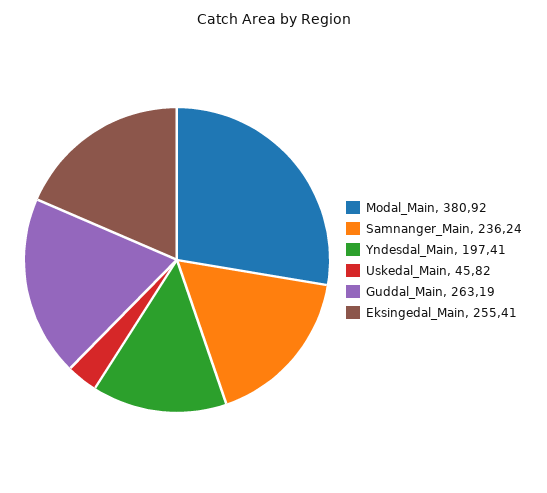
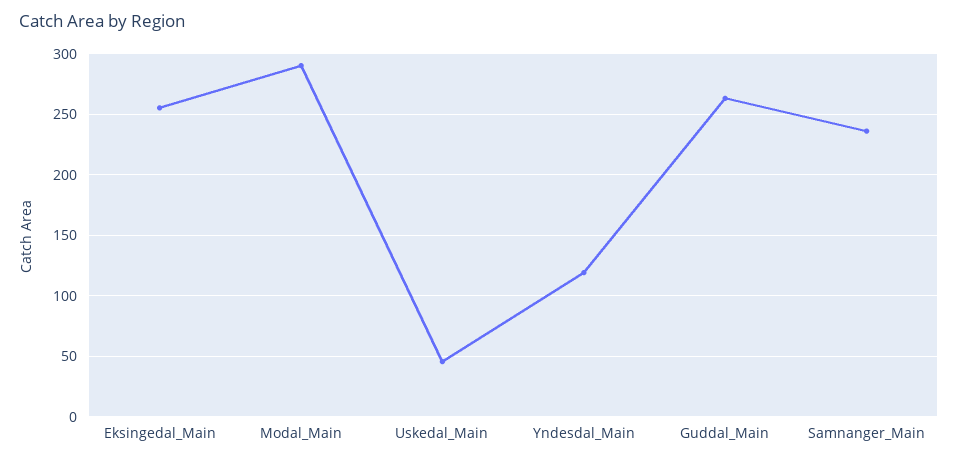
Modal_Main: 380.92 -> 290
Yndesdal_Main: 197.41 -> 120

